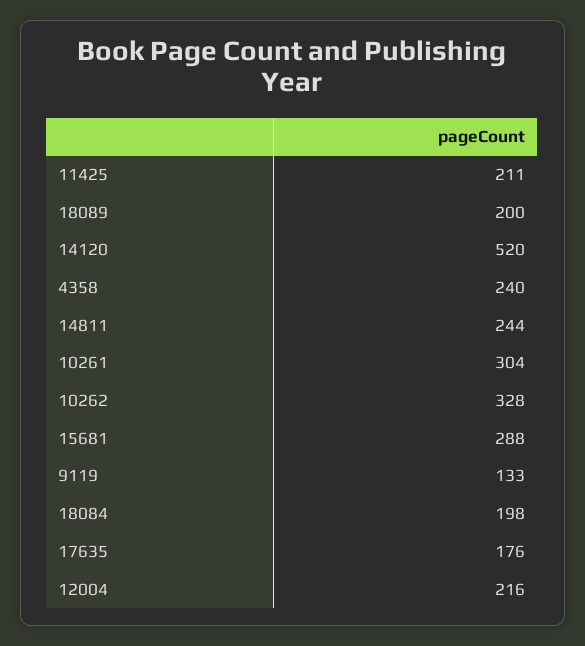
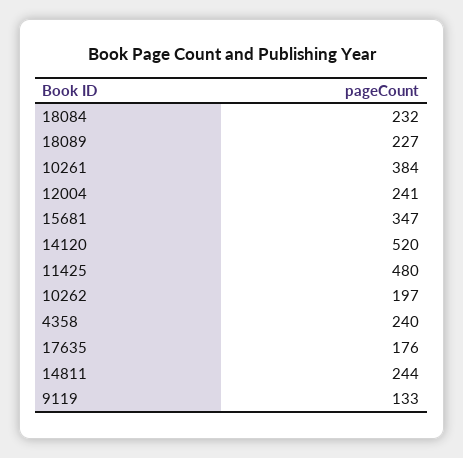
11425: 211 -> 480
18089: 200 -> 227
10261: 304 -> 384
10262: 328 -> 197
15681: 288 -> 347
18084: 198 -> 232
12004: 216 -> 241

